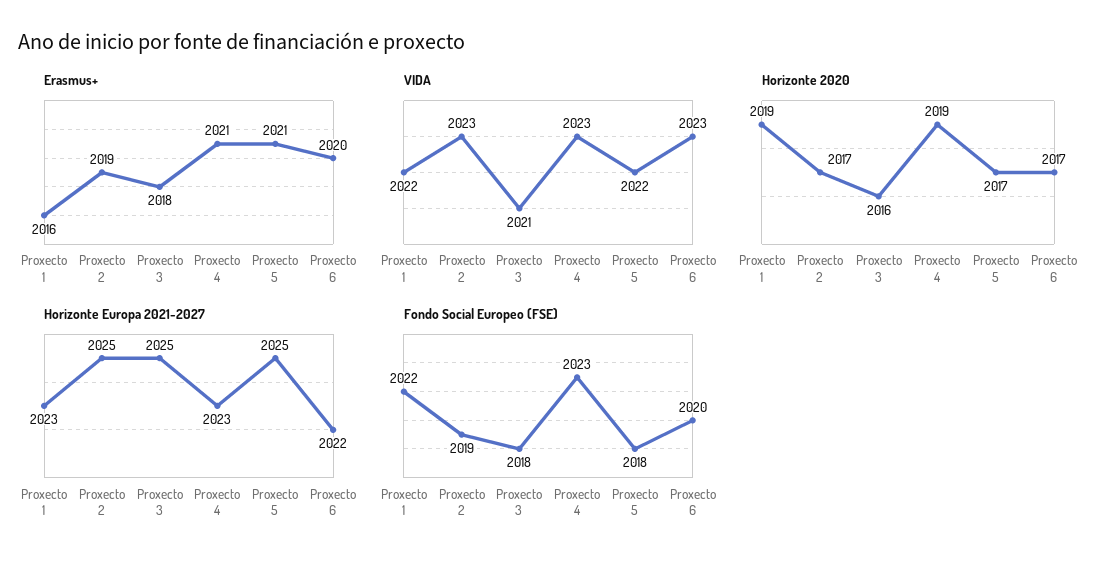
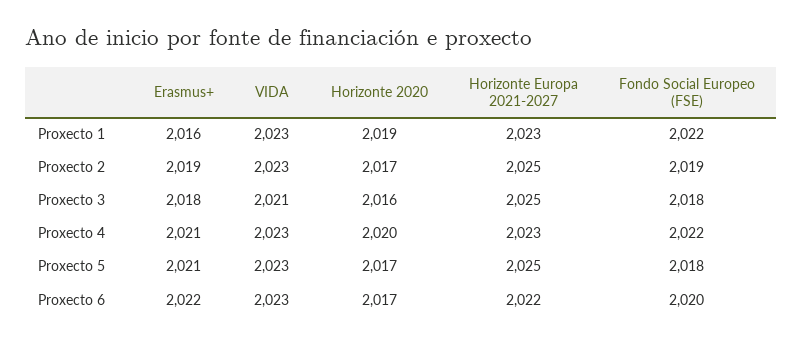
Erasmus+, Proxecto 6: 2020 -> 2022
VIDA, Proxecto 1: 2022 -> 2023
VIDA, Proxecto 5: 2022 -> 2023
Horizonte 2020, Proxecto 4: 2019 -> 2020
Fondo Social Europeo (FSE), Proxecto 4: 2023 -> 2022

